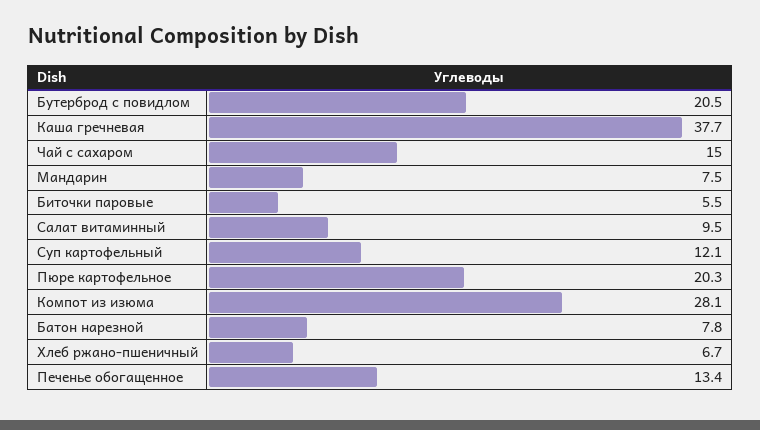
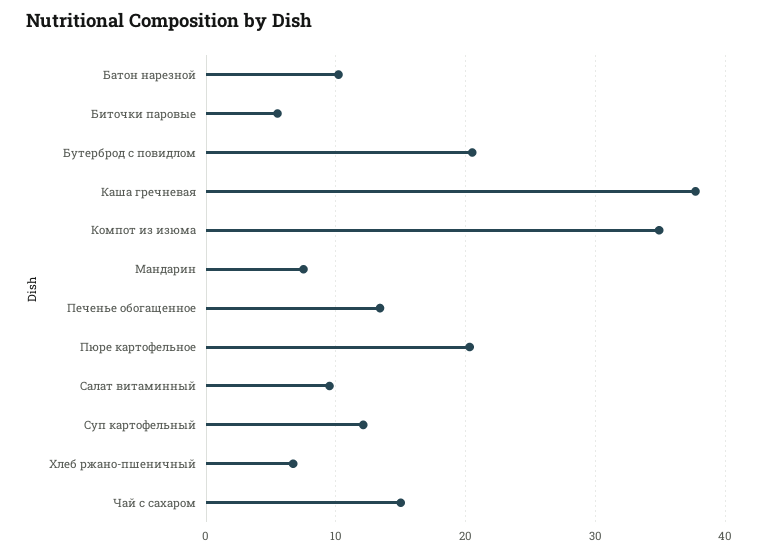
Компот из изюма: 28.1 -> 35
Батон нарезной: 7.8 -> 10

